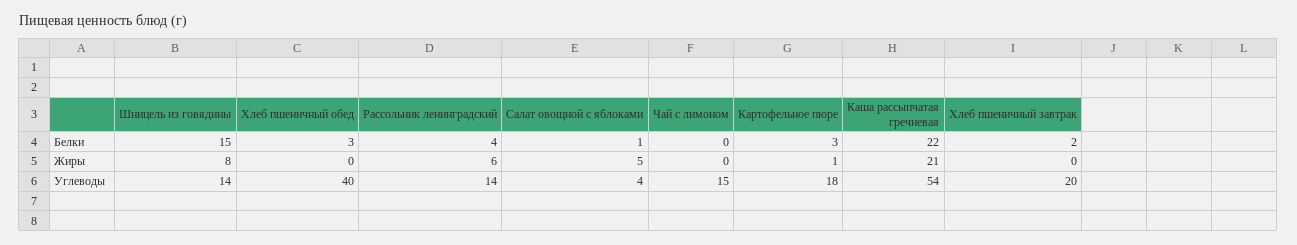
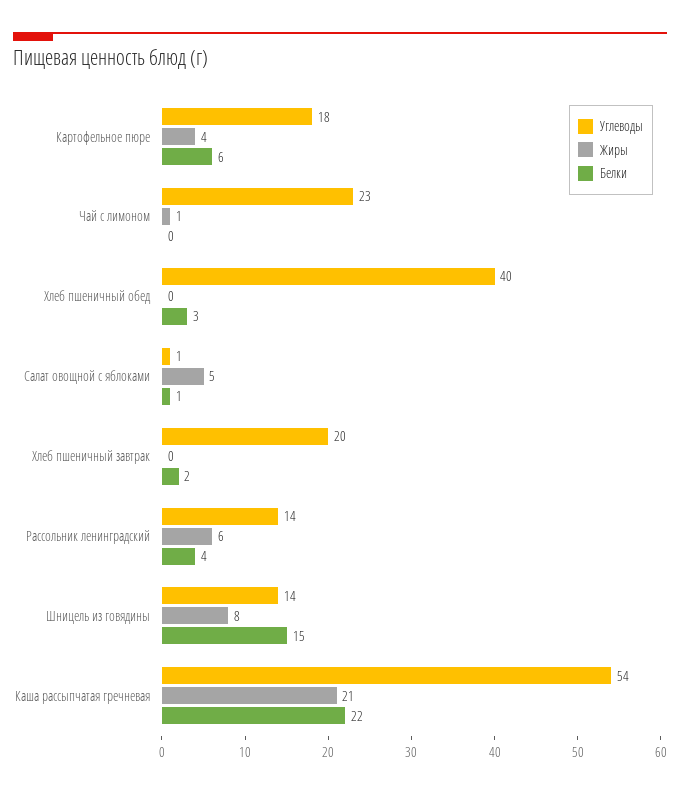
Белки, Картофельное пюре: 3 -> 6
Жиры, Чай с лимоном: 0 -> 1
Жиры, Картофельное пюре: 1 -> 4
Углеводы, Салат овощной с яблоками: 4 -> 1
Углеводы, Чай с лимоном: 15 -> 23

